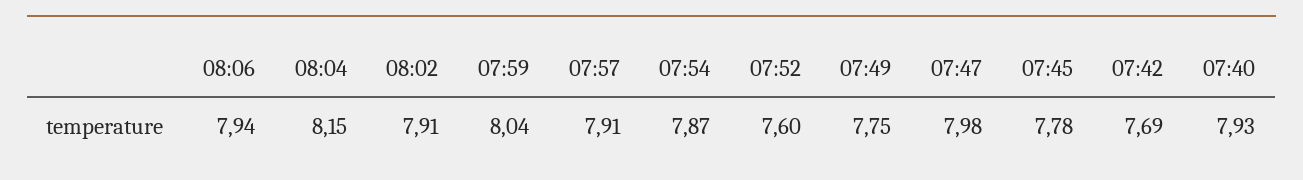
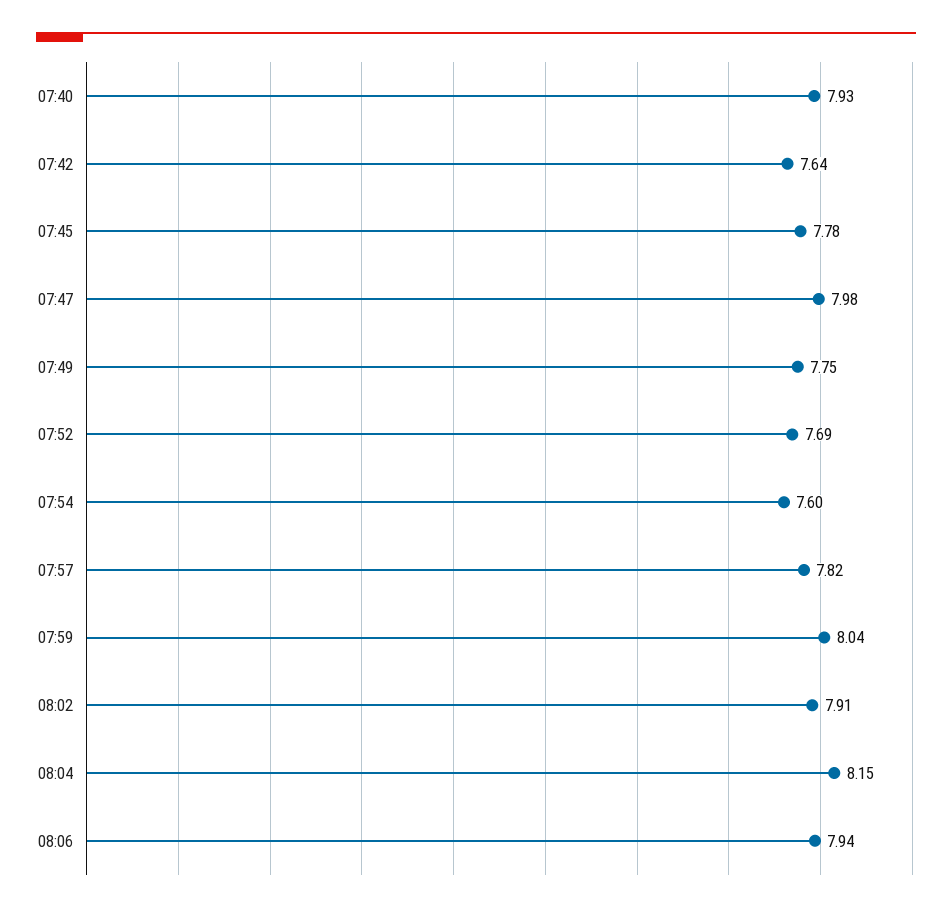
07:57: 7.91 -> 7.82
07:54: 7.87 -> 7.6
07:52: 7.6 -> 7.69
07:42: 7.69 -> 7.64

